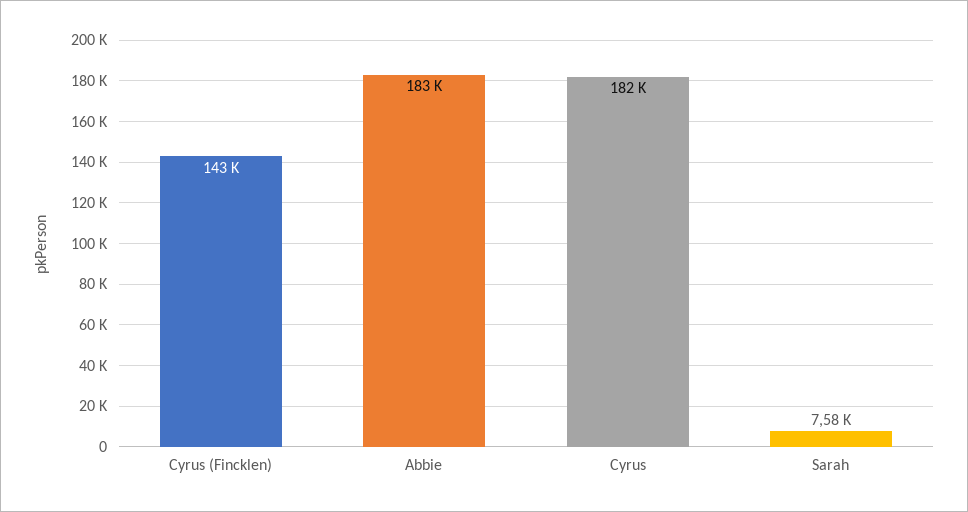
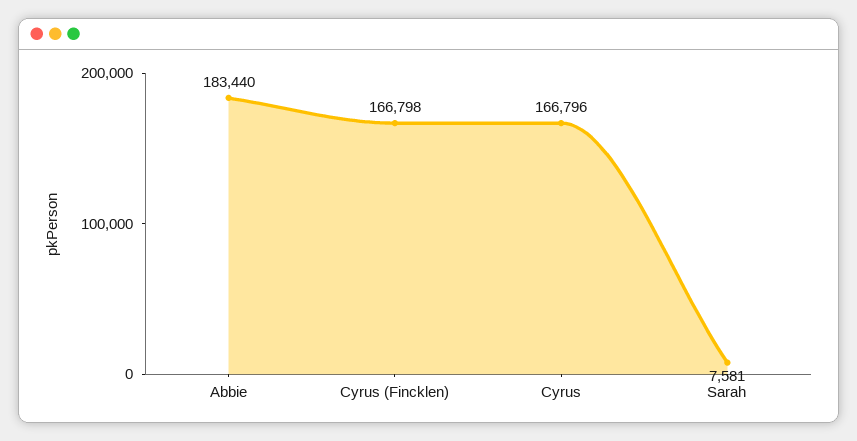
Cyrus (Fincklen): 143000 -> 166798
Cyrus: 182000 -> 166796

